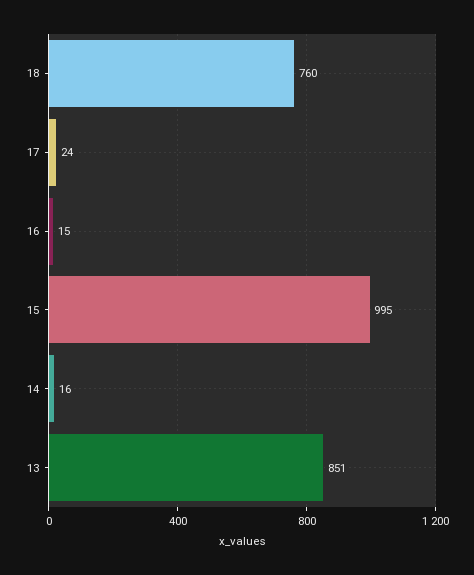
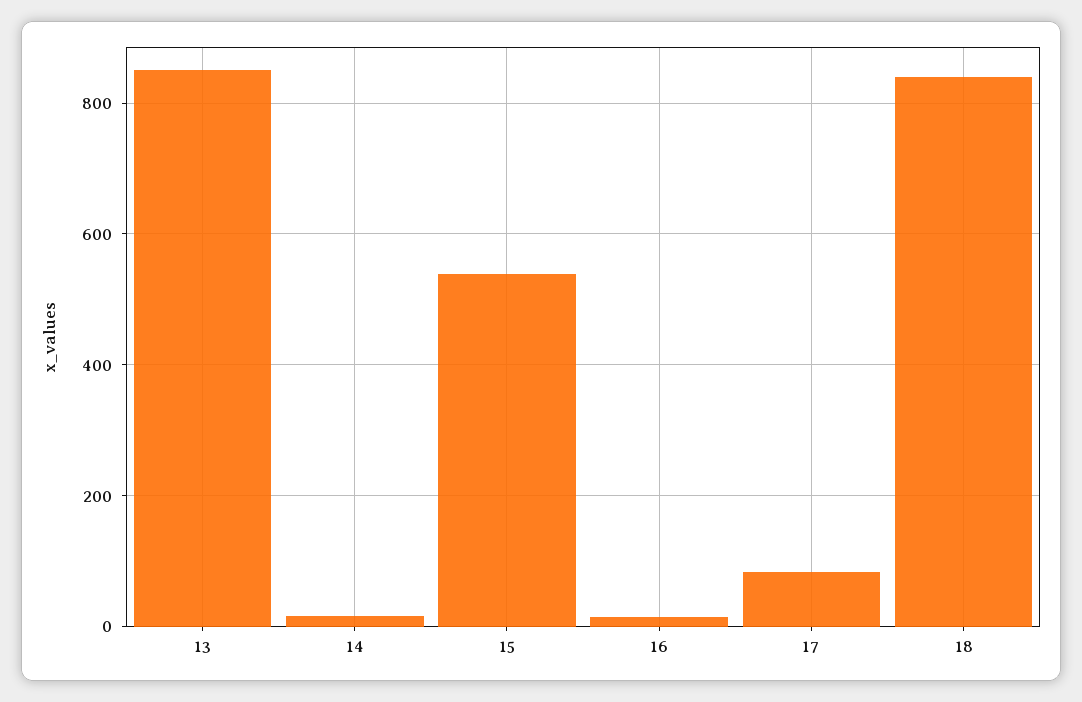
18: 760 -> 840
17: 24 -> 80
15: 995 -> 540

